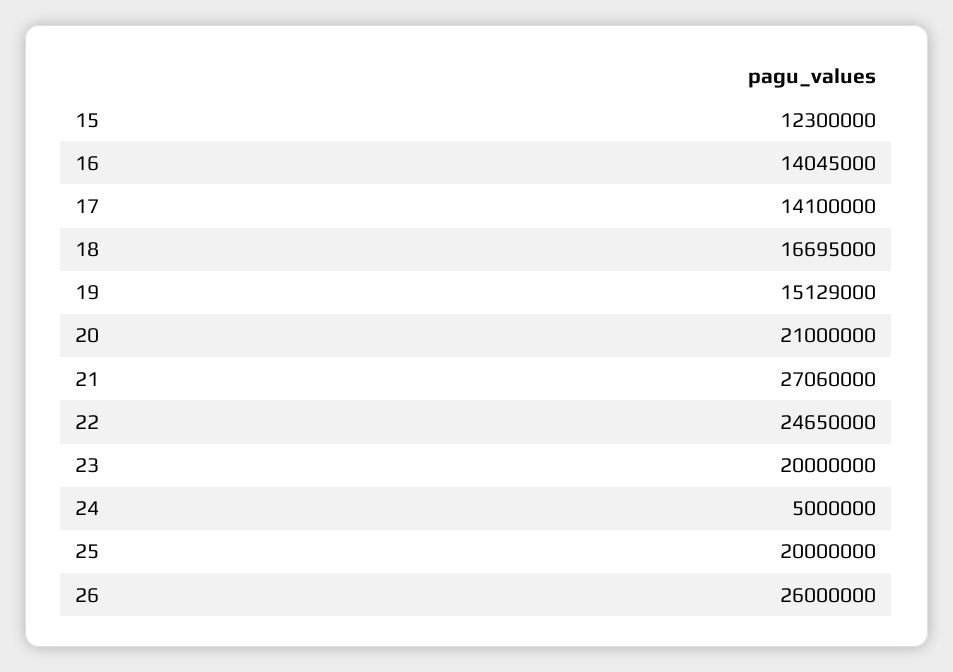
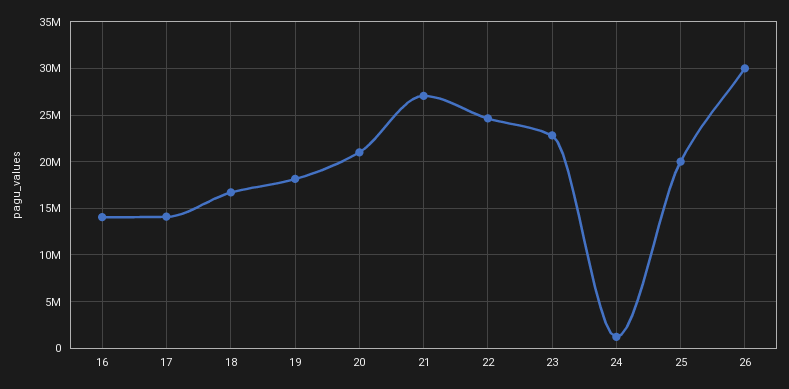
15: 12300000 -> none
19: 15129000 -> 18000000
23: 20000000 -> 23000000
24: 5000000 -> 1000000
26: 26000000 -> 30000000

